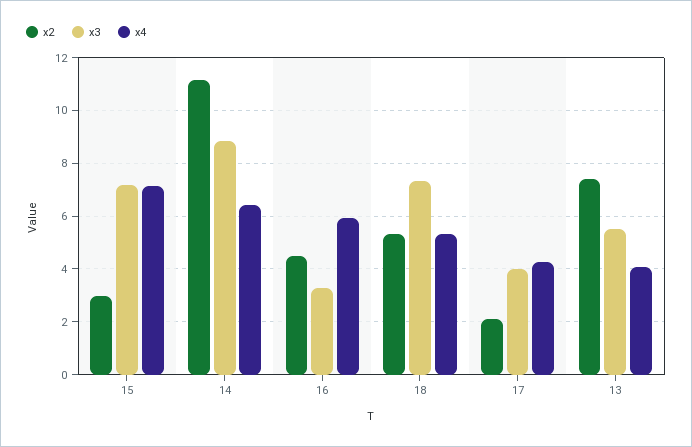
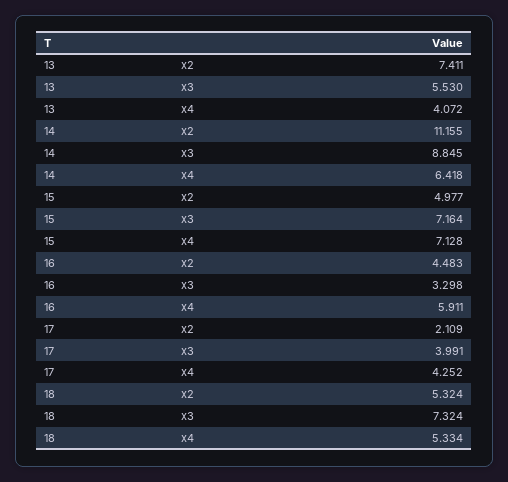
x2, 15: 3 -> 4.977

